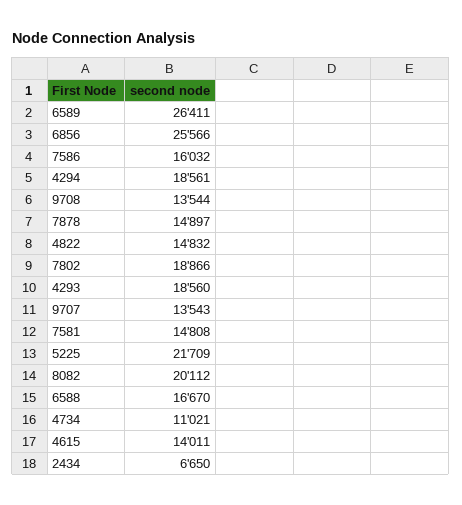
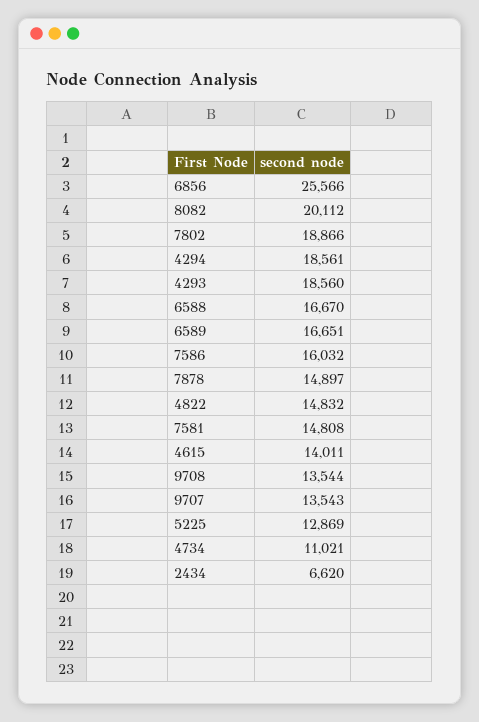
6589: 26411 -> 16651
5225: 21709 -> 12869
2434: 6650 -> 6620

